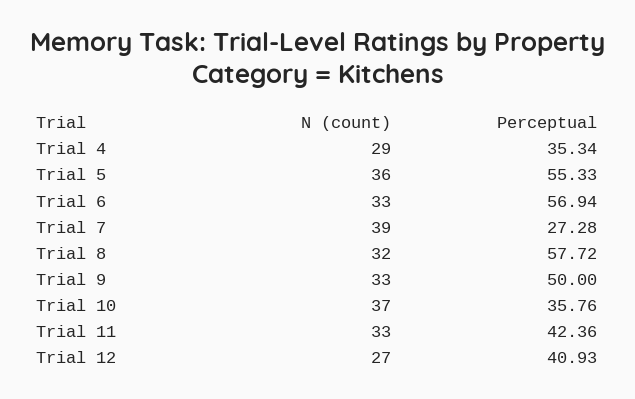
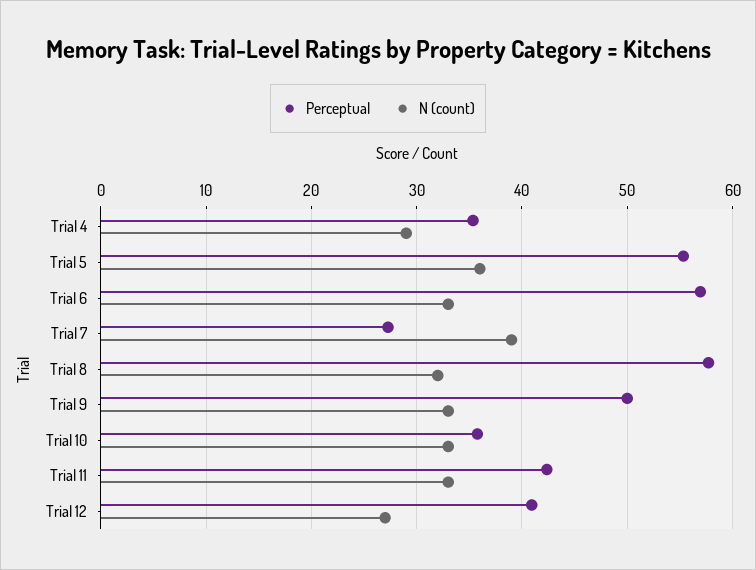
N (count), Trial 10: 37 -> 33

